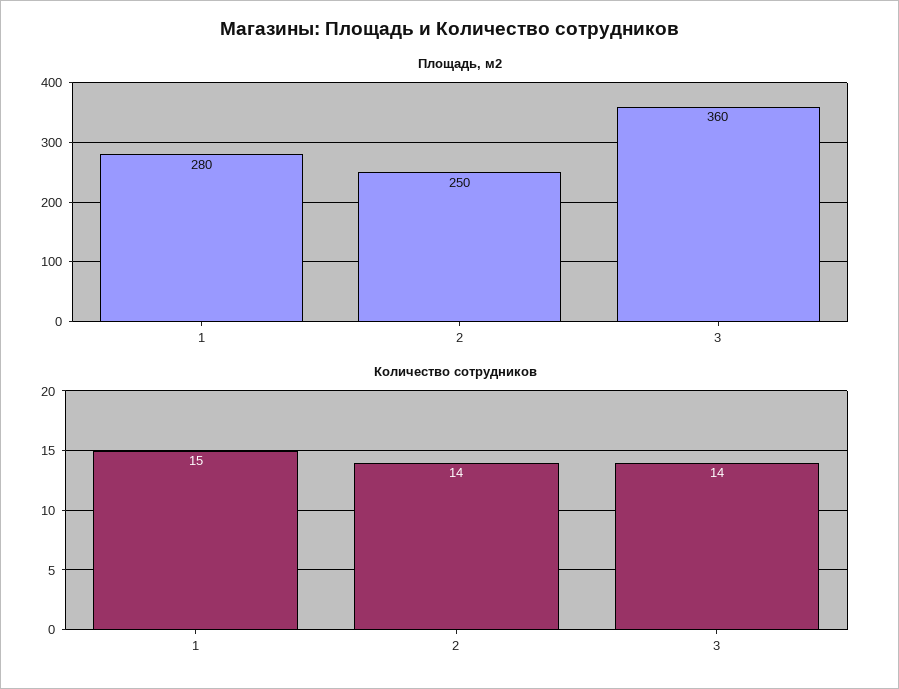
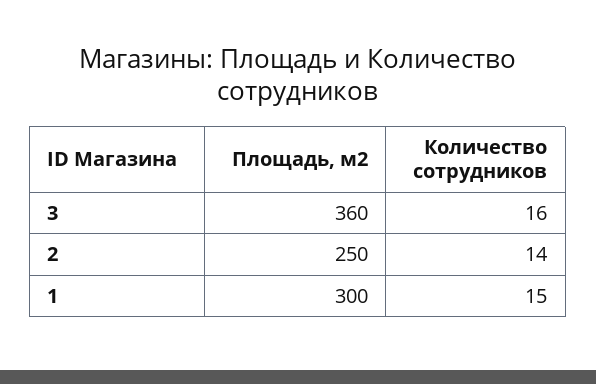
Площадь, м2, 1: 280 -> 300
Количество сотрудников, 3: 14 -> 16

